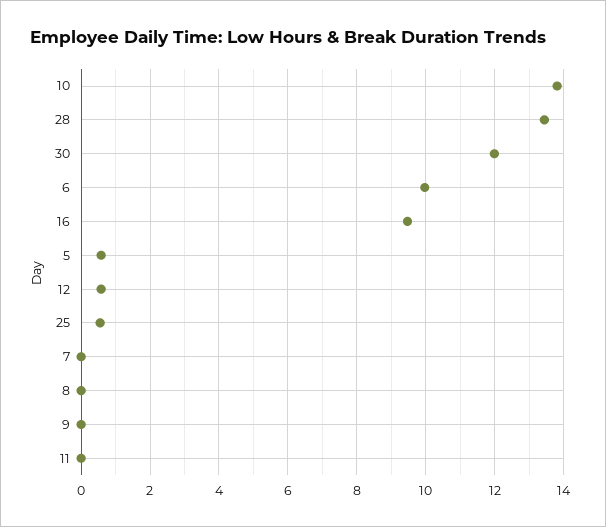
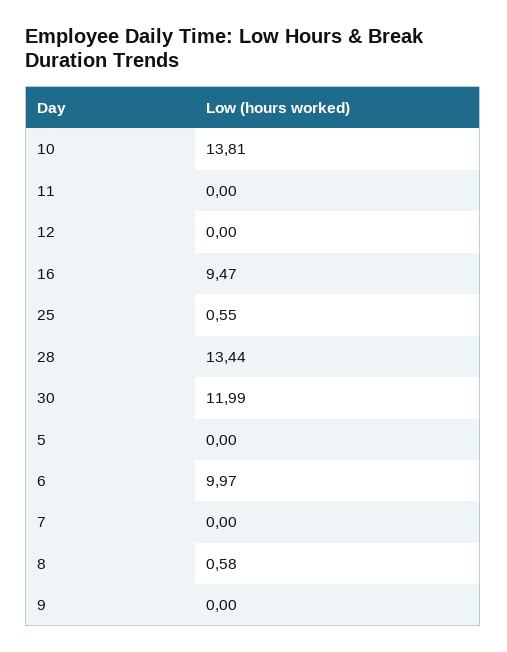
5: 0.6 -> 0
12: 0.6 -> 0
8: 0 -> 0.58

